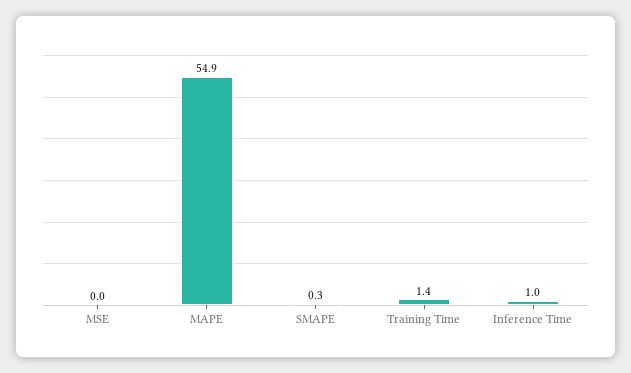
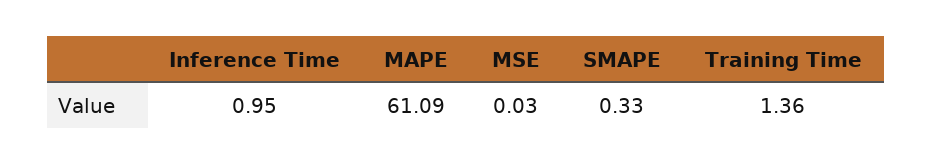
MAPE: 54.9 -> 61.09

